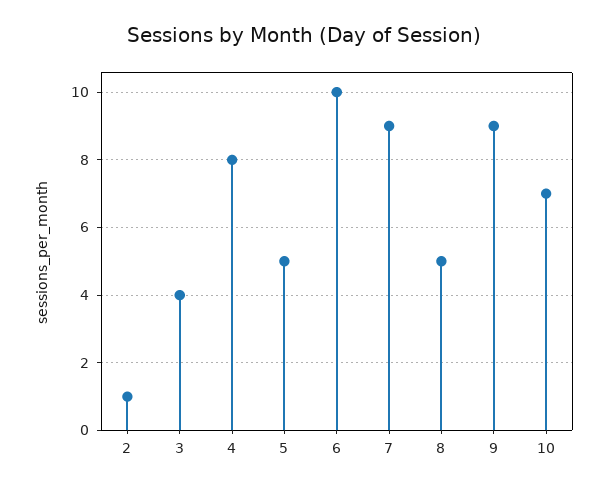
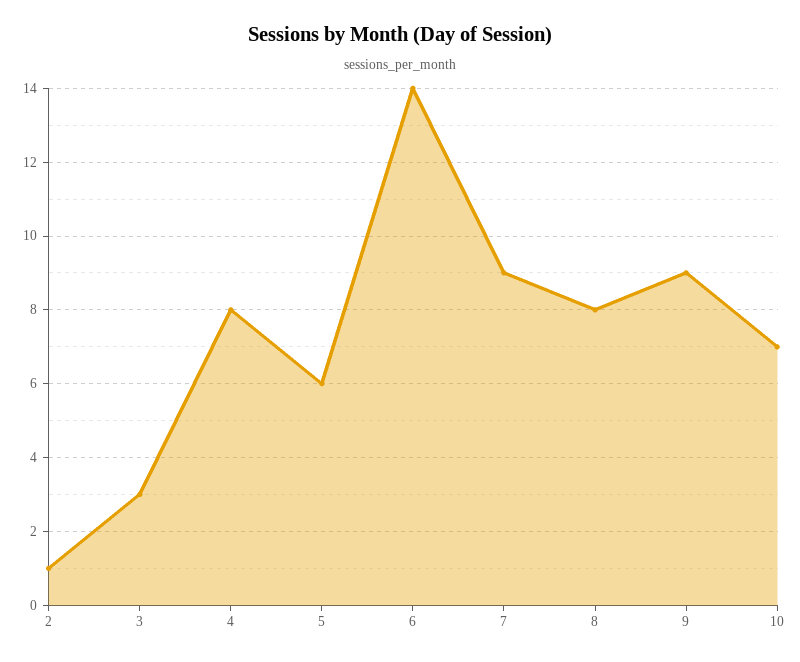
3: 4 -> 3
5: 5 -> 6
6: 10 -> 14
8: 5 -> 8

